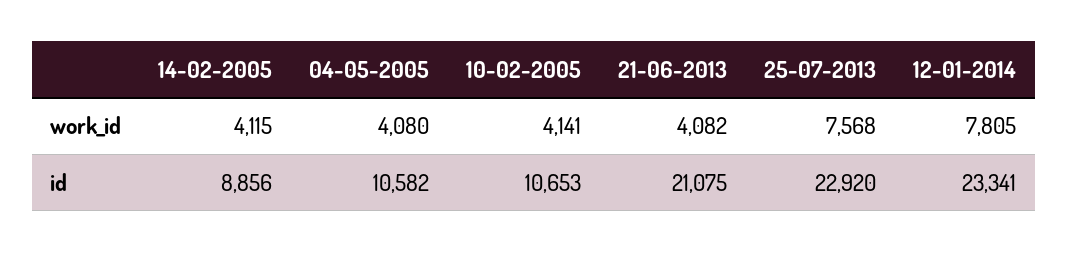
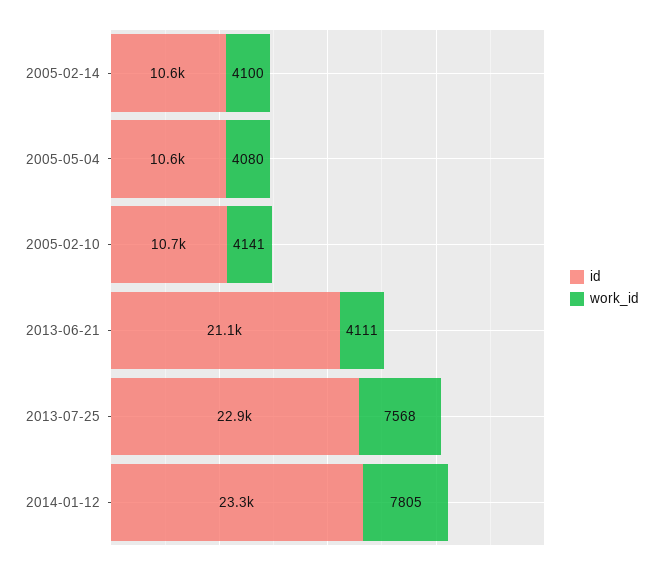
work_id, 14-02-2005: 4115 -> 4100
work_id, 21-06-2013: 4082 -> 4111
id, 14-02-2005: 8856 -> 10600

